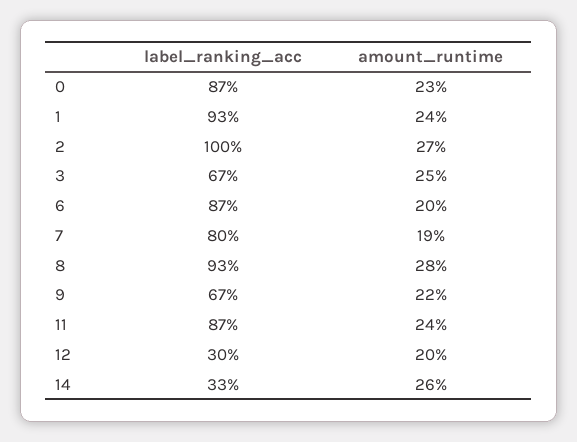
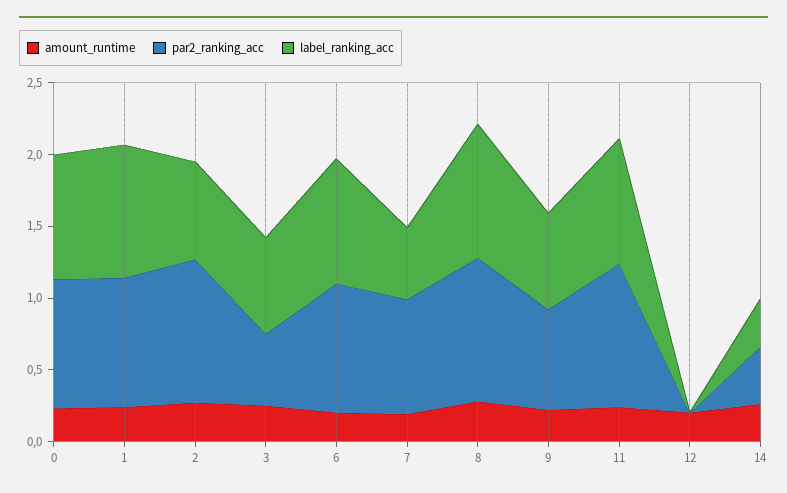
label_ranking_acc, 2: 1 -> 0.7
label_ranking_acc, 7: 0.8 -> 0.5
label_ranking_acc, 12: 0.3 -> 0
par2_ranking_acc, 0: none -> 0.9
par2_ranking_acc, 1: none -> 0.9
par2_ranking_acc, 2: none -> 1
par2_ranking_acc, 3: none -> 0.5
par2_ranking_acc, 6: none -> 0.9
par2_ranking_acc, 7: none -> 0.8
par2_ranking_acc, 8: none -> 1
par2_ranking_acc, 9: none -> 0.7
par2_ranking_acc, 11: none -> 1
par2_ranking_acc, 12: none -> 0
par2_ranking_acc, 14: none -> 0.4

